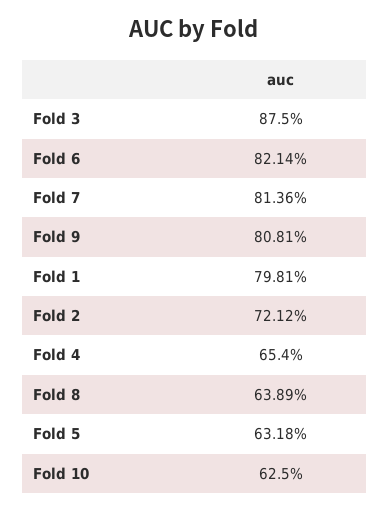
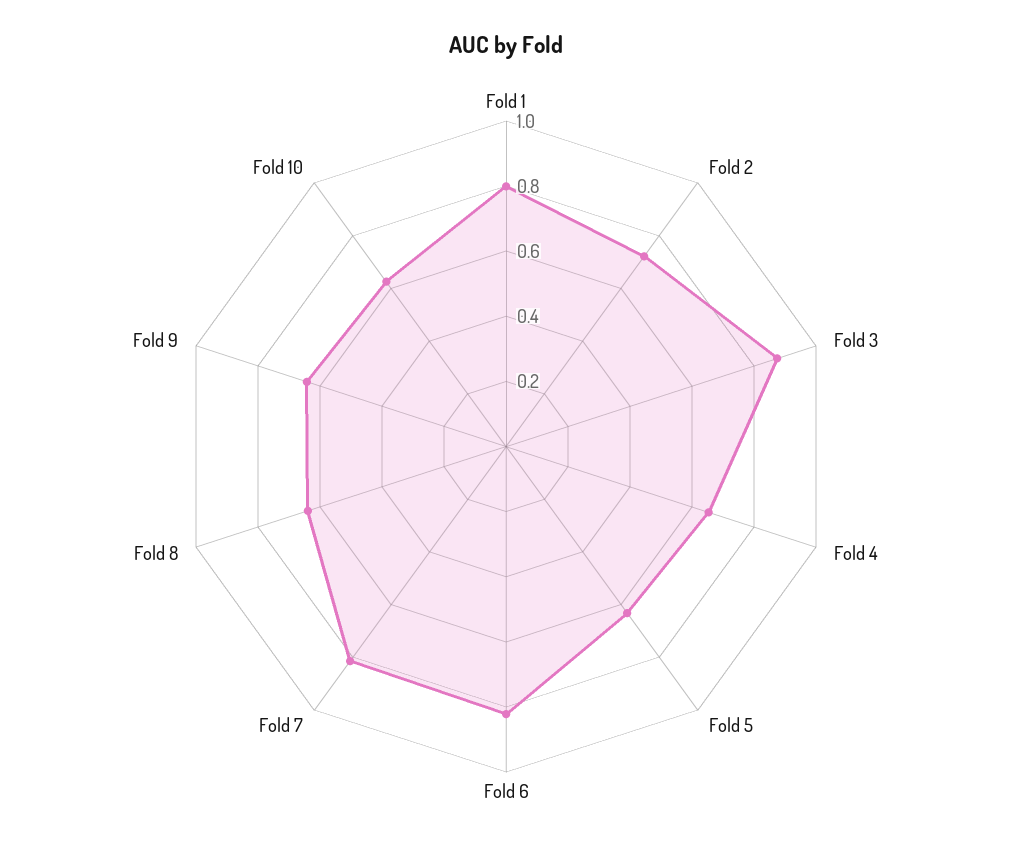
Fold 9: 0.8081 -> 0.65

